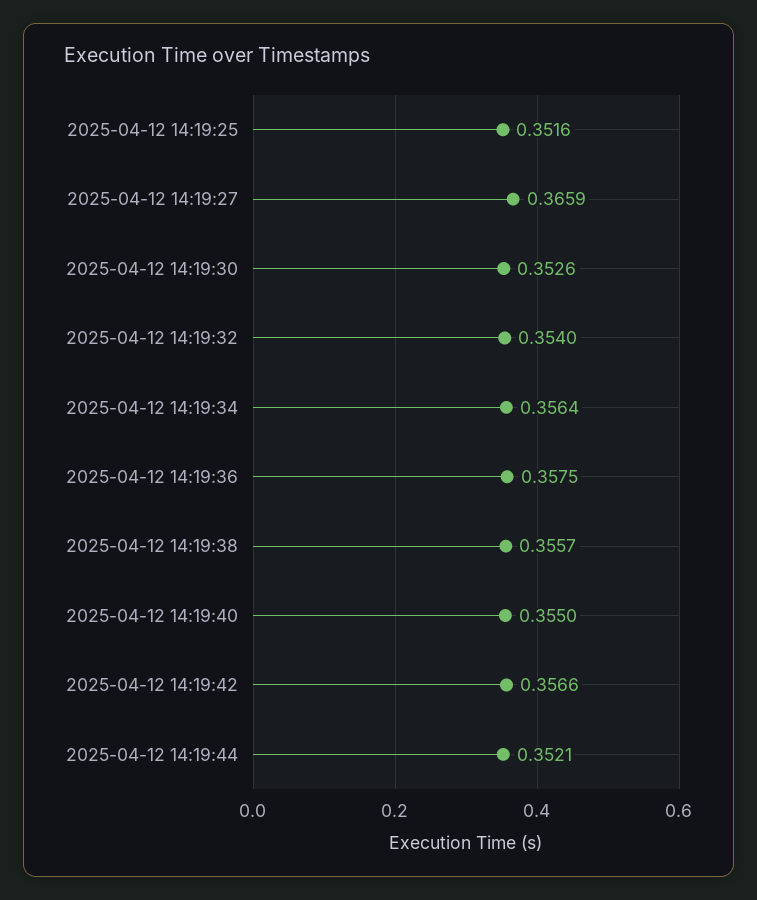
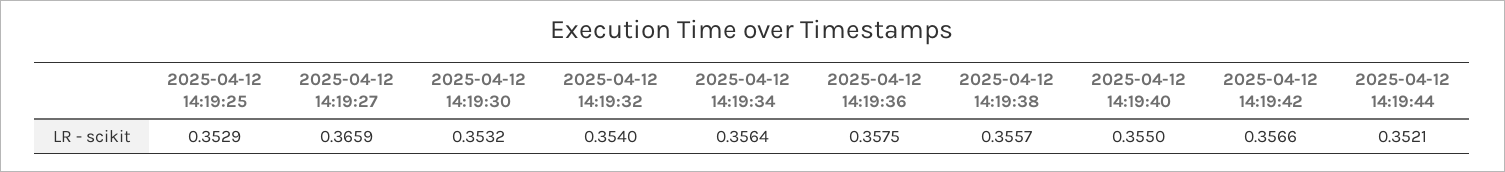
2025-04-12 14:19:25: 0.3516 -> 0.3529
2025-04-12 14:19:30: 0.3526 -> 0.3532

